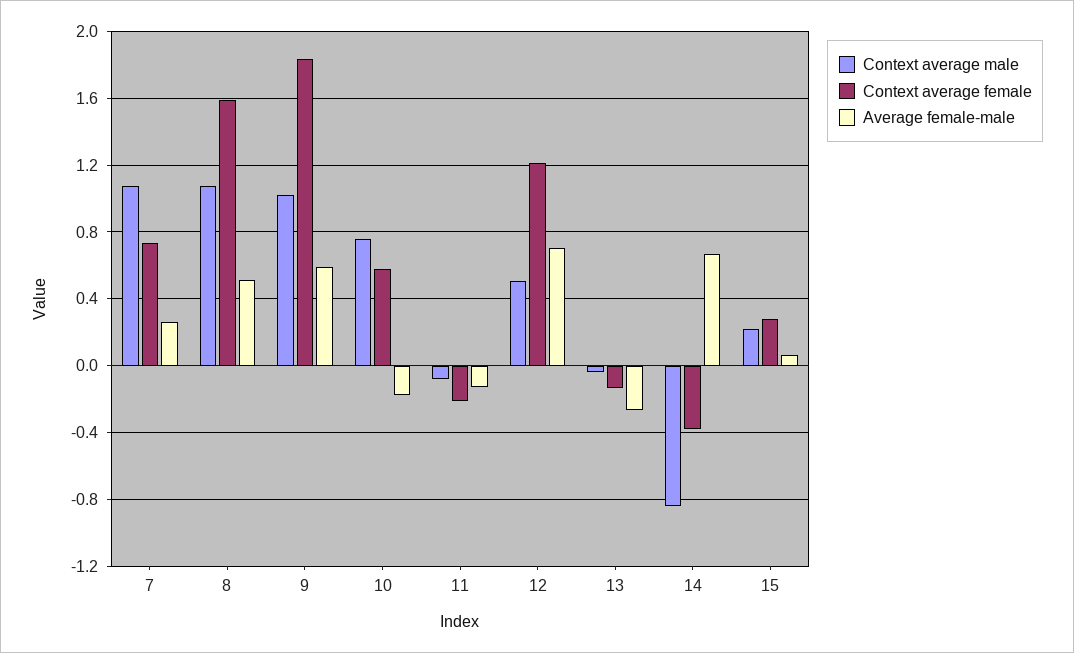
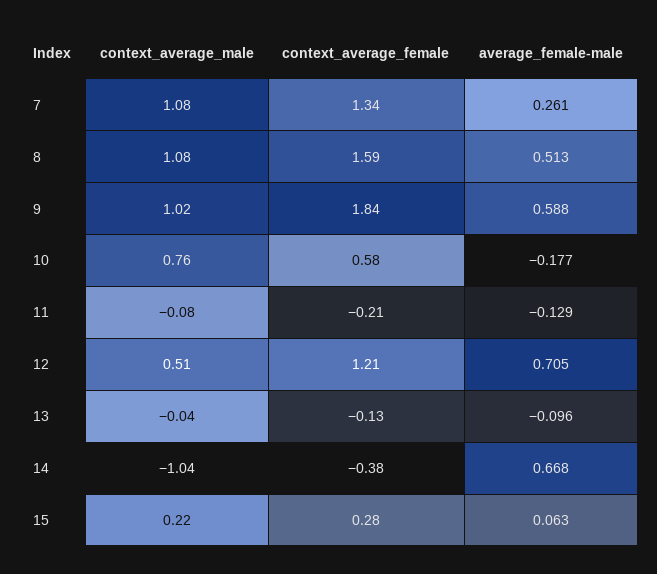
Context average female, 7: 0.75 -> 1.34
Average female-male, 13: -0.25 -> -0.096
Context average male, 14: -0.85 -> -1.04

